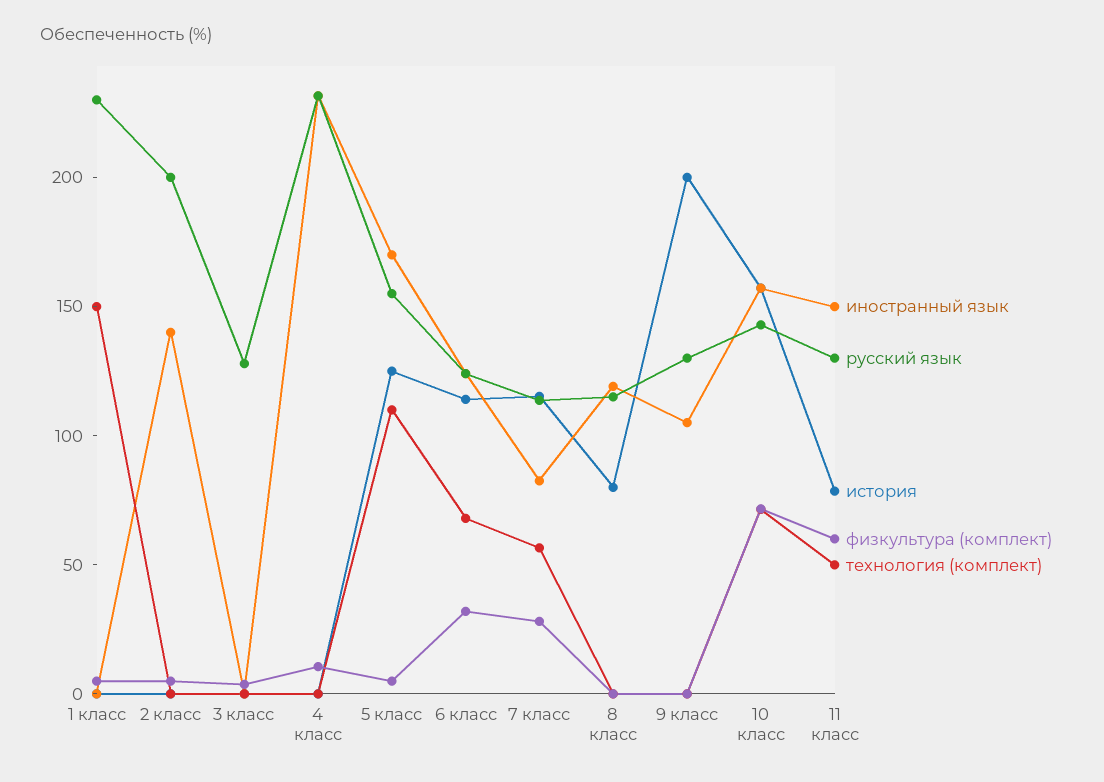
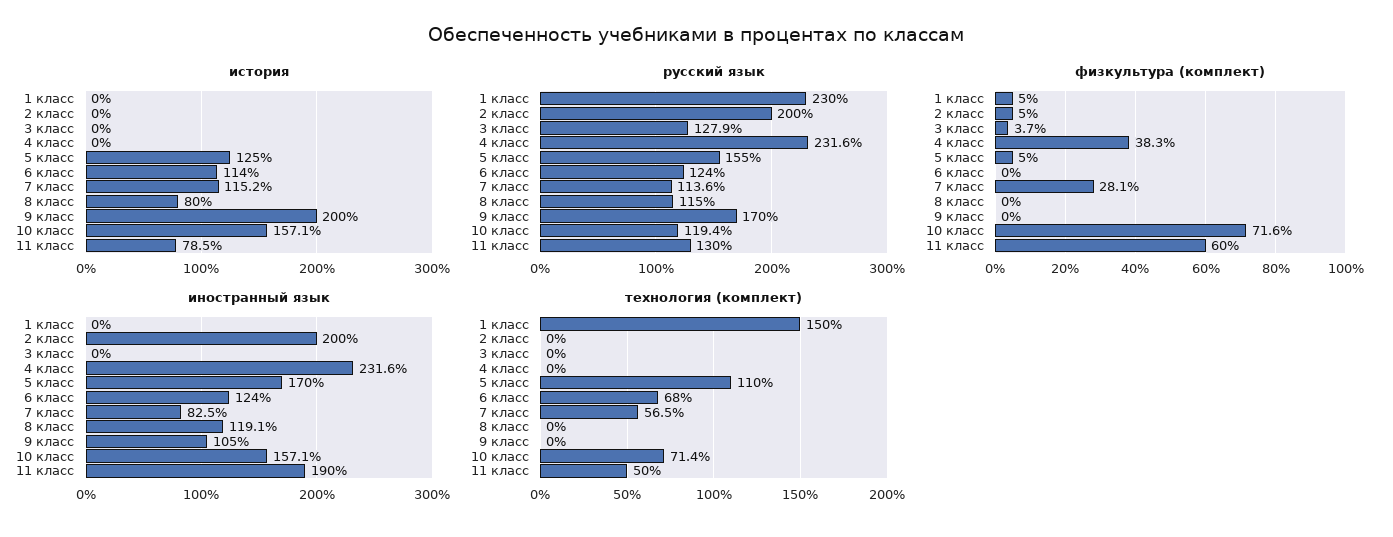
иностранный язык, 2 класс: 140 -> 200
физкультура (комплект), 4 класс: 10 -> 38.3
физкультура (комплект), 6 класс: 30 -> 0
русский язык, 9 класс: 130 -> 170
русский язык, 10 класс: 140 -> 119.4
иностранный язык, 11 класс: 150 -> 190

